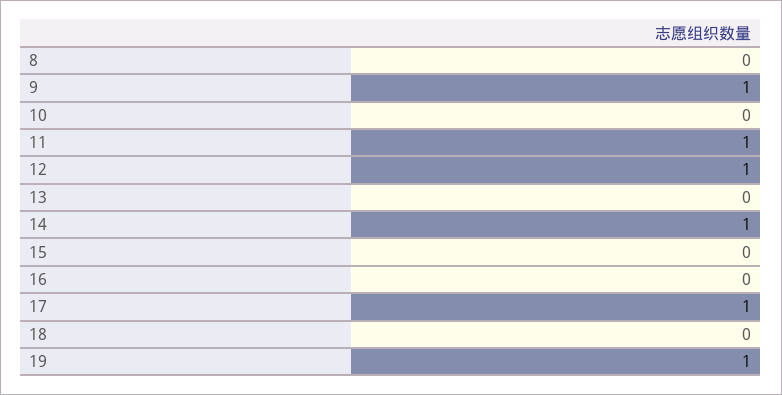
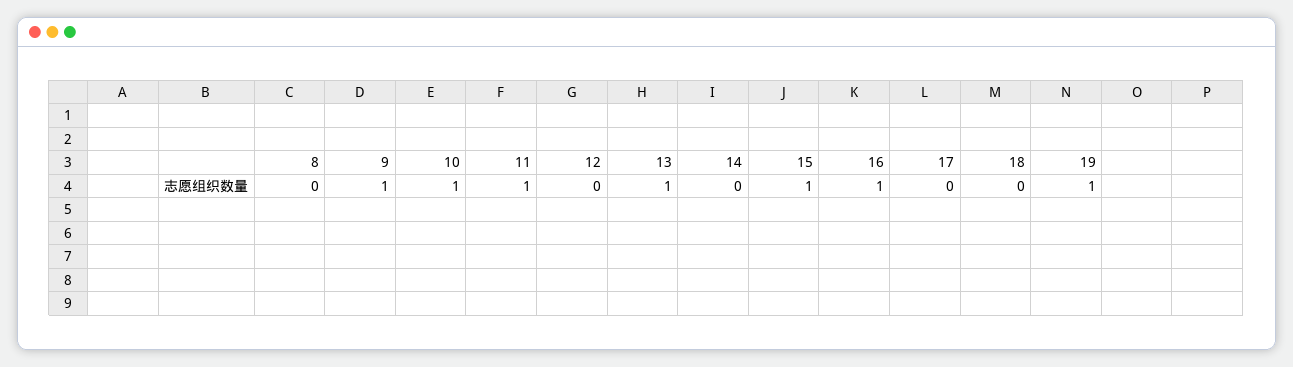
10: 0 -> 1
12: 1 -> 0
13: 0 -> 1
14: 1 -> 0
15: 0 -> 1
16: 0 -> 1
17: 1 -> 0

